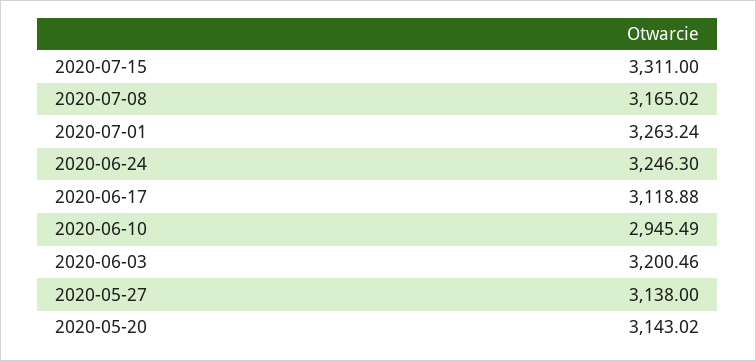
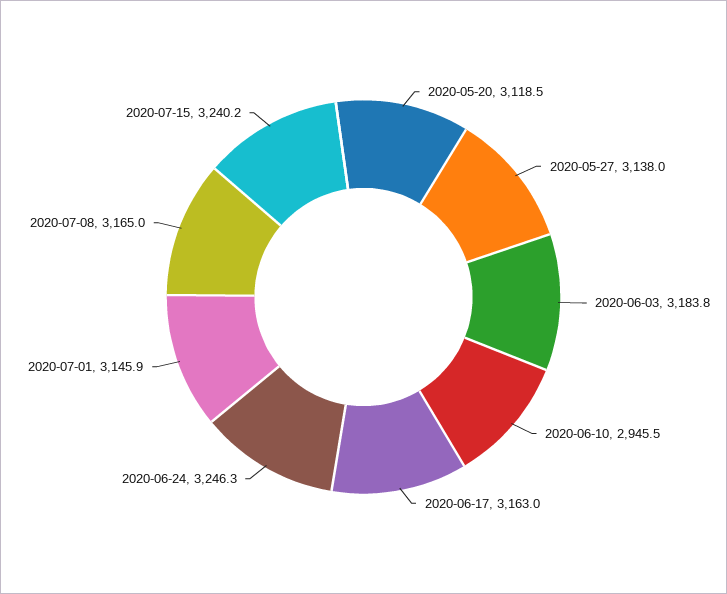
2020-07-15: 3311 -> 3240.2
2020-07-01: 3263.24 -> 3145.9
2020-06-17: 3118.88 -> 3163
2020-06-03: 3200.46 -> 3183.8
2020-05-20: 3143.02 -> 3118.5

